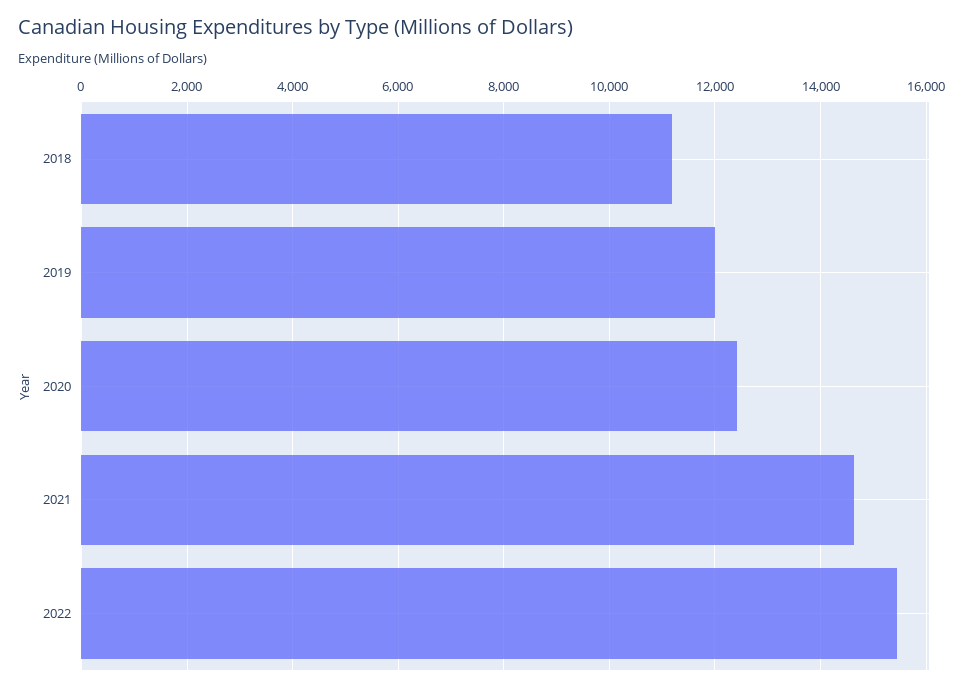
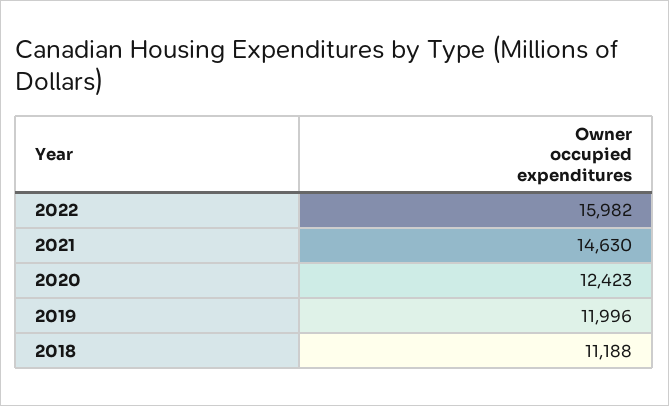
2022: 15400 -> 15982

